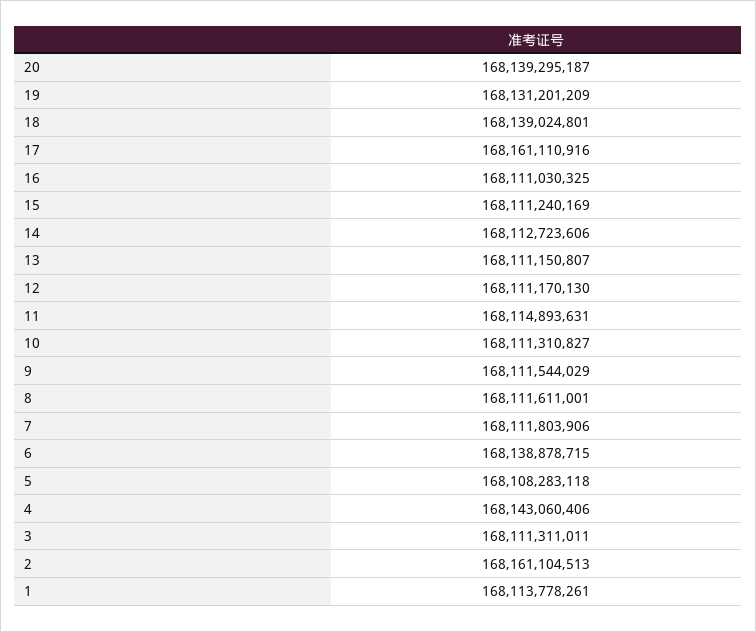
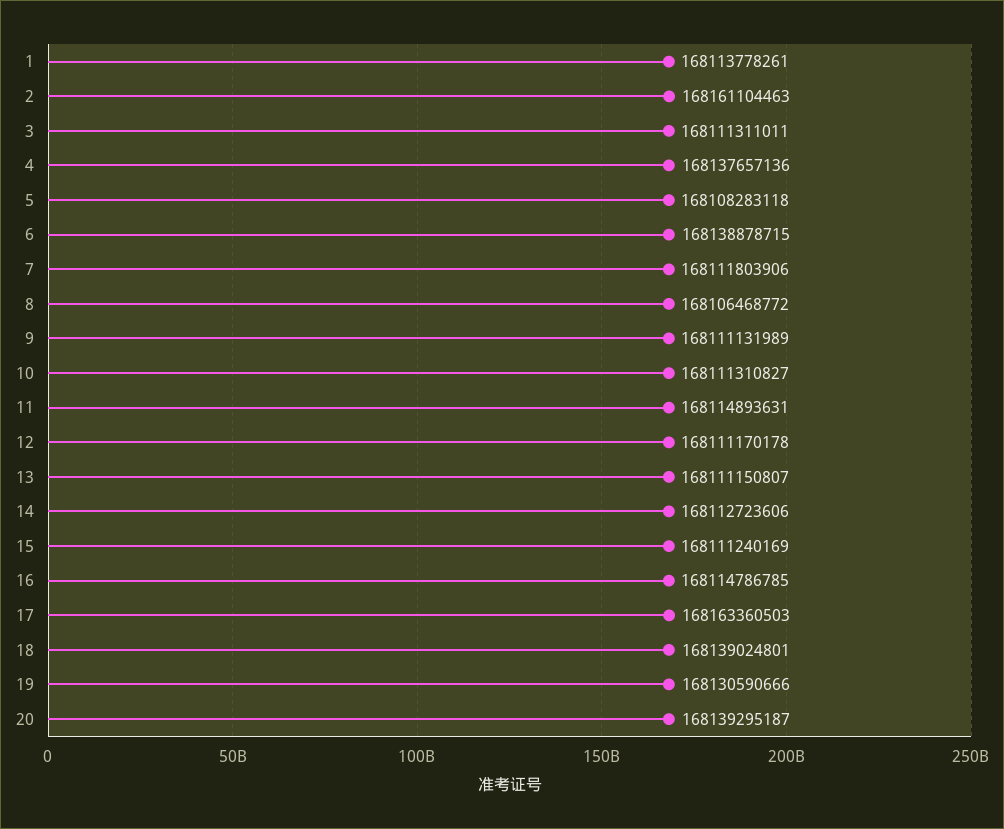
19: 168131201209 -> 168130590666
17: 168161110916 -> 168163360503
16: 168111030325 -> 168114786785
12: 168111170130 -> 168111170178
9: 168111544029 -> 168111131989
8: 168111611001 -> 168106468772
4: 168143060406 -> 168137657136
2: 168161104513 -> 168161104463

